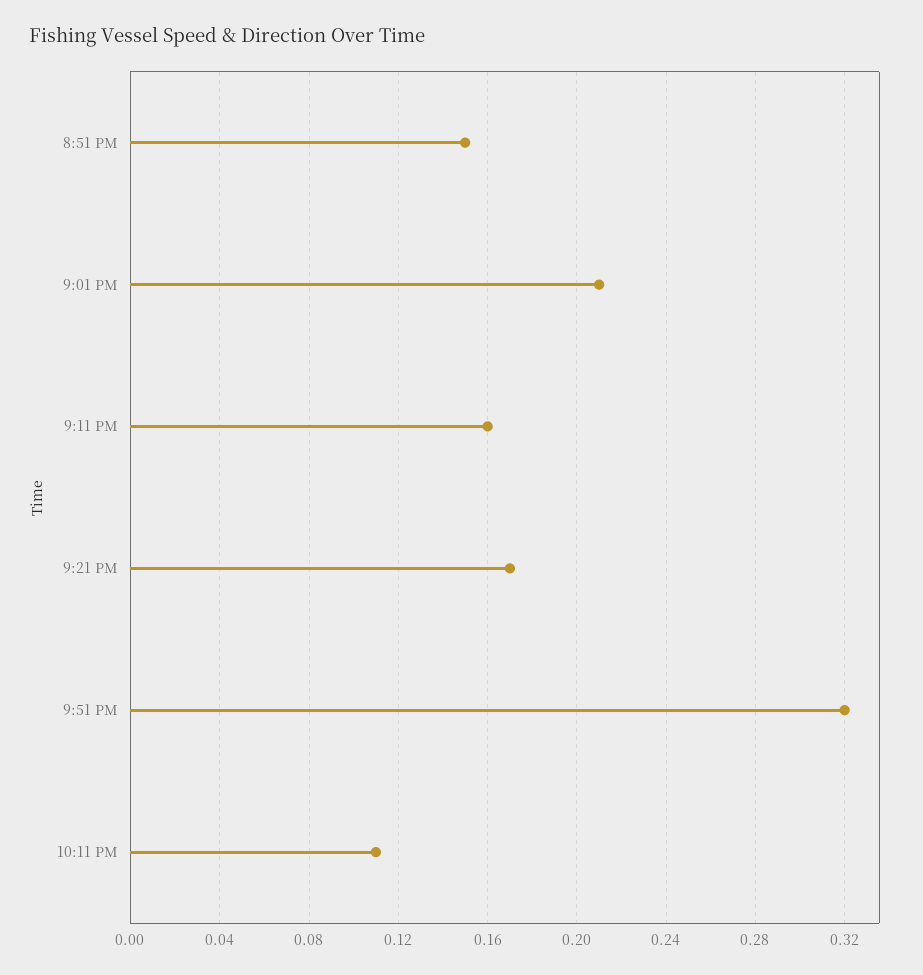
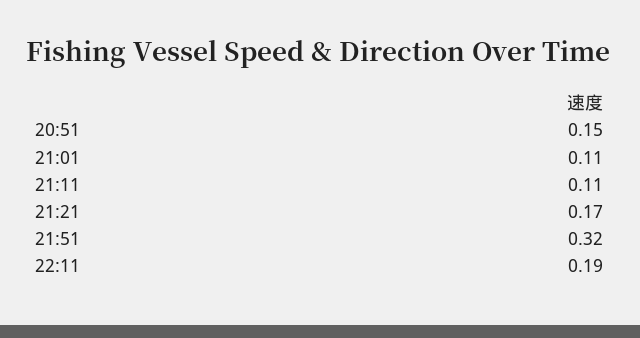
9:01 PM: 0.21 -> 0.11
9:11 PM: 0.16 -> 0.11
10:11 PM: 0.11 -> 0.19

